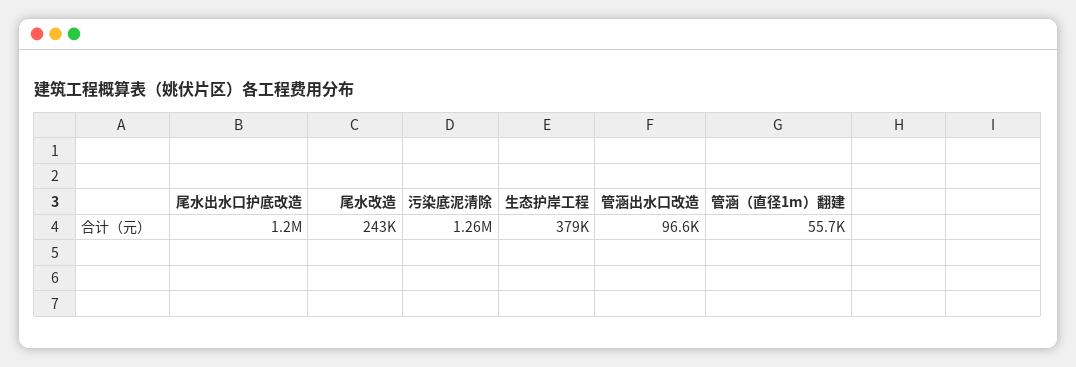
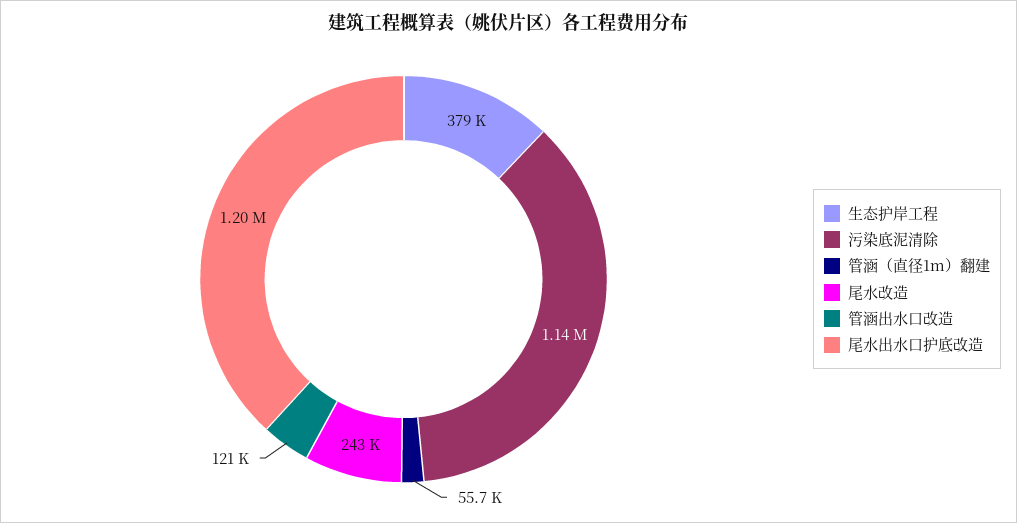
污染底泥清除: 1260000 -> 1140000
管涵出水口改造: 96600 -> 121000

